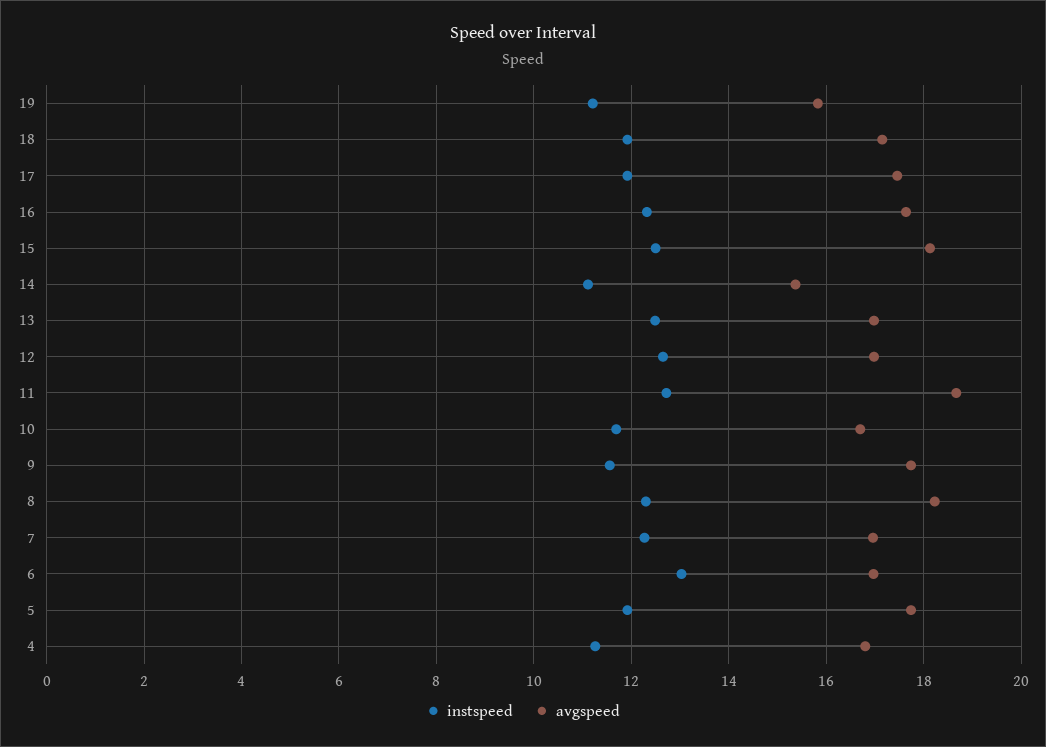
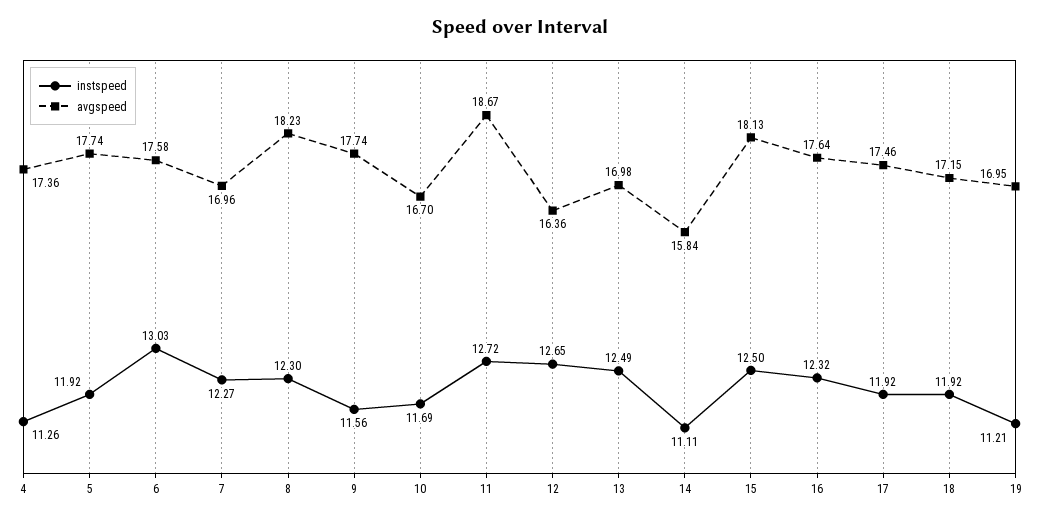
avgspeed, 19: 15.8 -> 16.95
avgspeed, 14: 15.4 -> 15.84
avgspeed, 12: 17 -> 16.36
avgspeed, 6: 17 -> 17.58
avgspeed, 4: 16.8 -> 17.36

